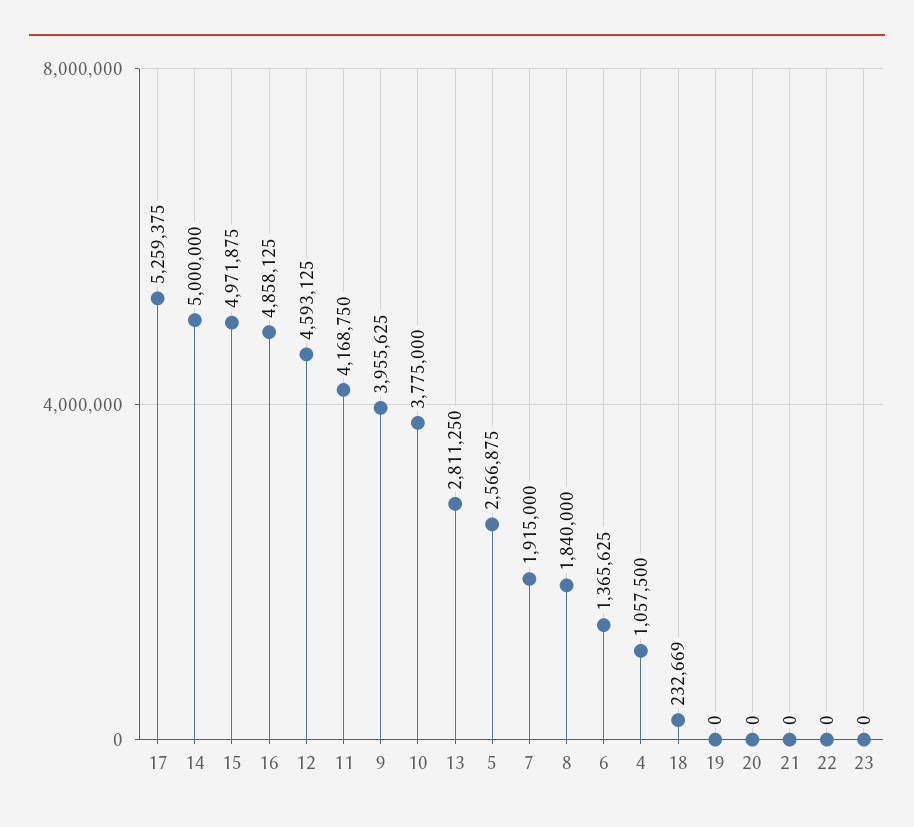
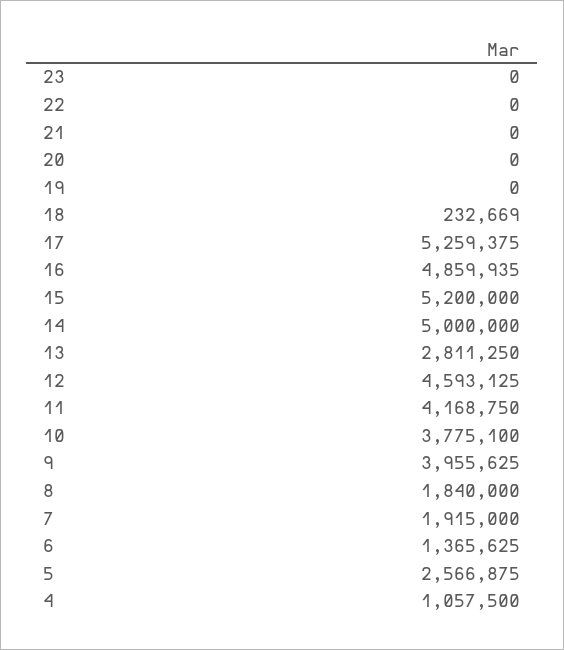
15: 4971875 -> 5200000
16: 4858125 -> 4859935
10: 3775000 -> 3775100

